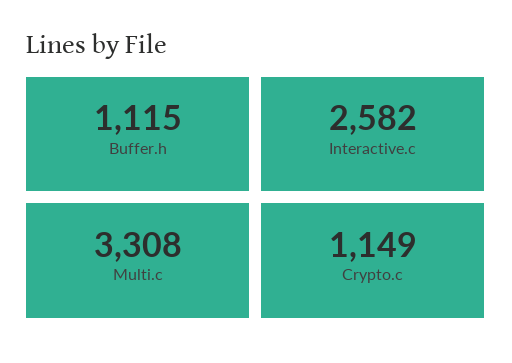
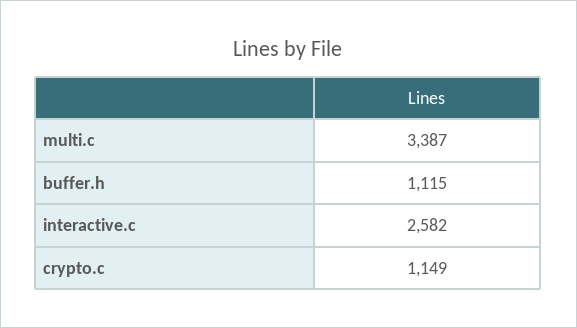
Multi.c: 3308 -> 3387

